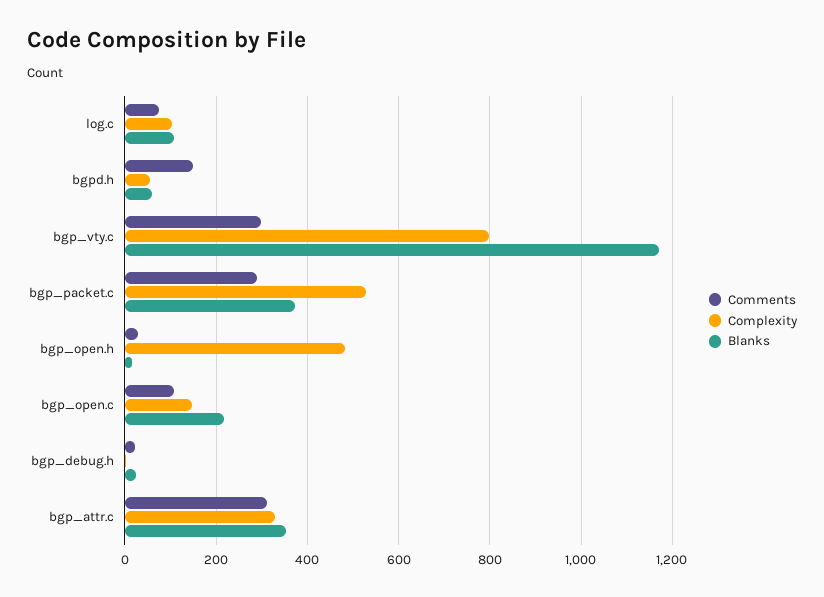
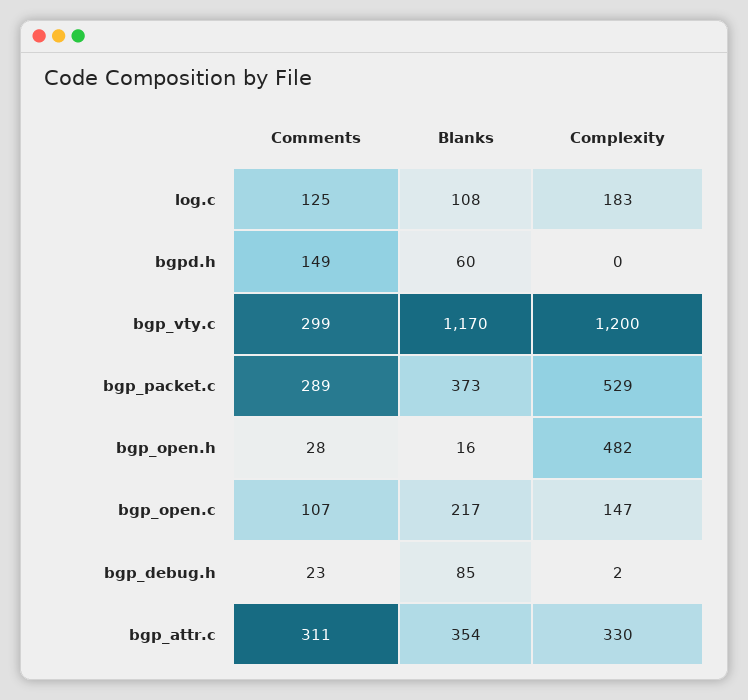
Comments, log.c: 80 -> 125
Complexity, log.c: 100 -> 183
Complexity, bgpd.h: 60 -> 0
Complexity, bgp_vty.c: 800 -> 1200
Blanks, bgp_debug.h: 20 -> 85

